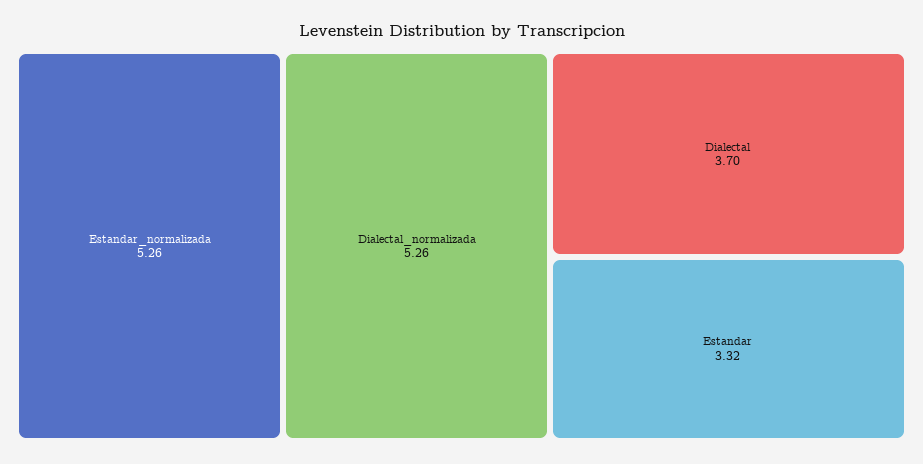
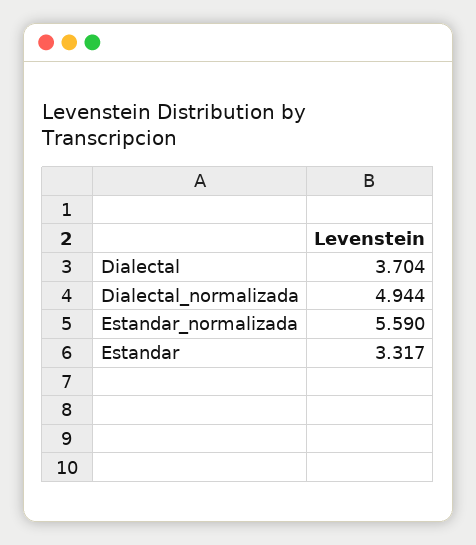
Estandar_normalizada: 5.26 -> 5.59
Dialectal_normalizada: 5.26 -> 4.944

